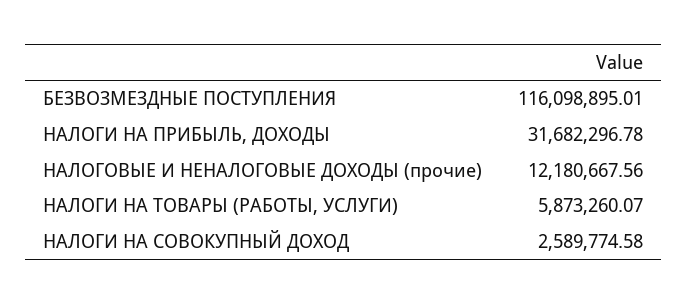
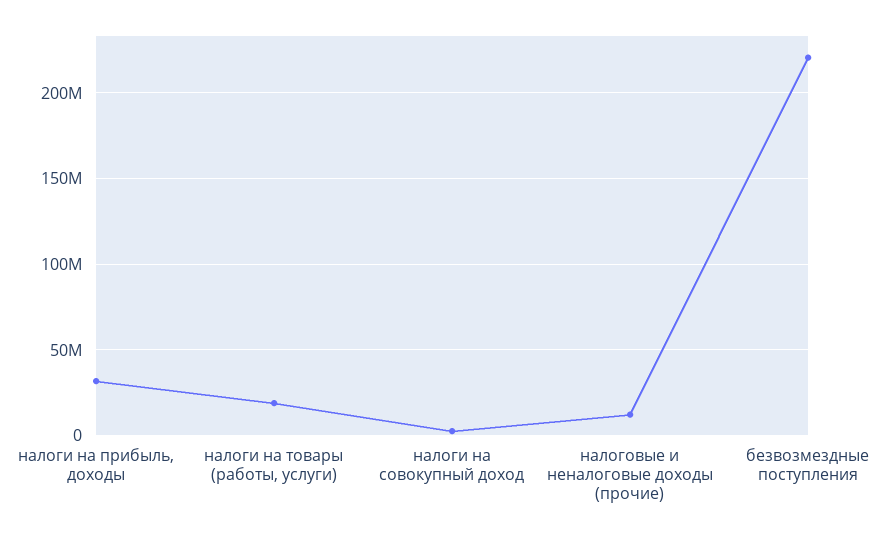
БЕЗВОЗМЕЗДНЫЕ ПОСТУПЛЕНИЯ: 116098895.01 -> 220000000
НАЛОГИ НА ТОВАРЫ (РАБОТЫ, УСЛУГИ): 5873260.07 -> 20000000

